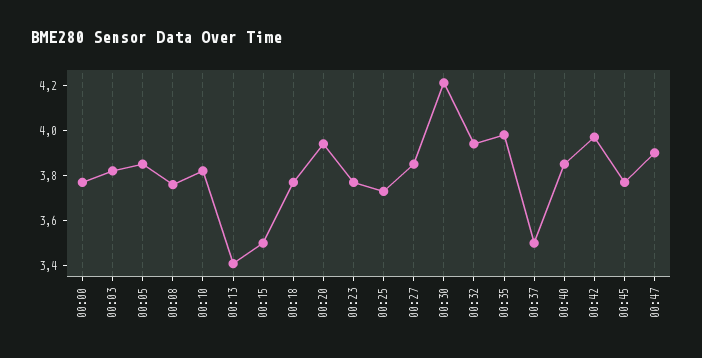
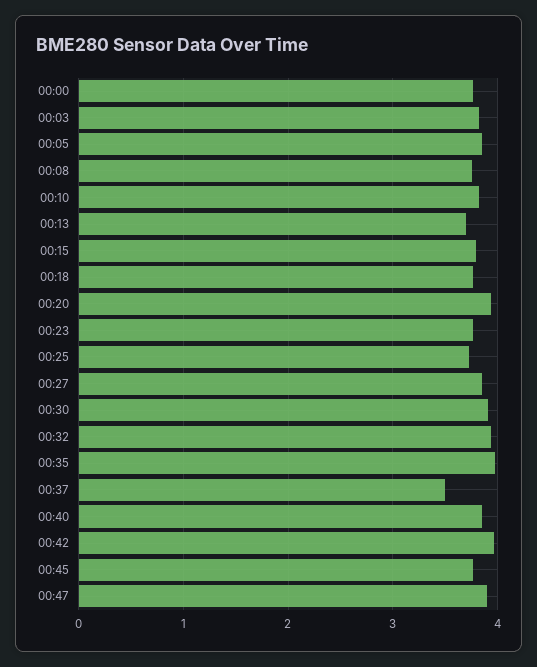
00:13: 3.4 -> 3.7
00:15: 3.5 -> 3.8
00:30: 4.2 -> 3.9

